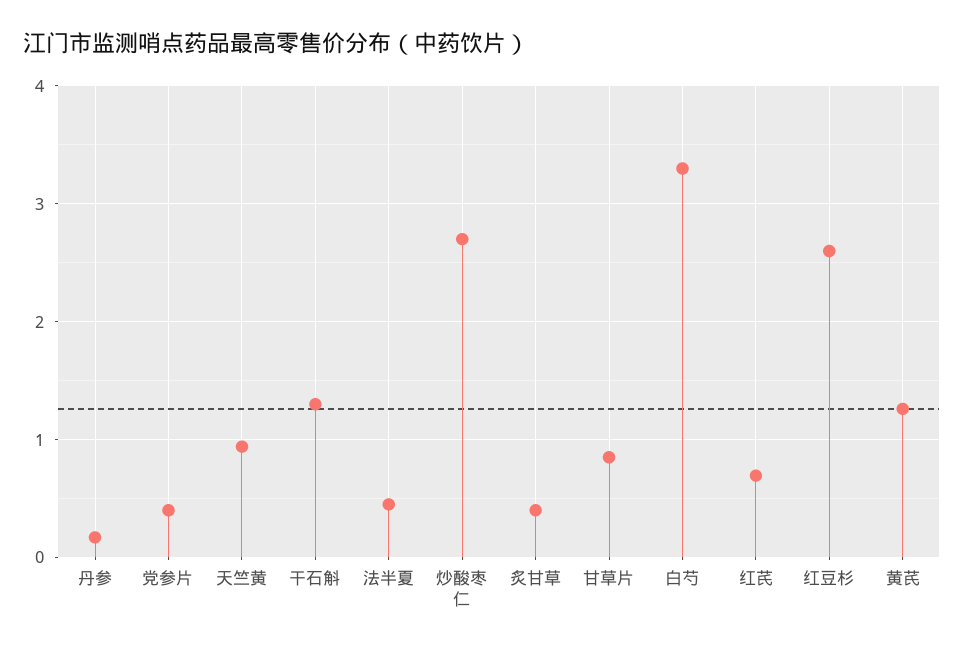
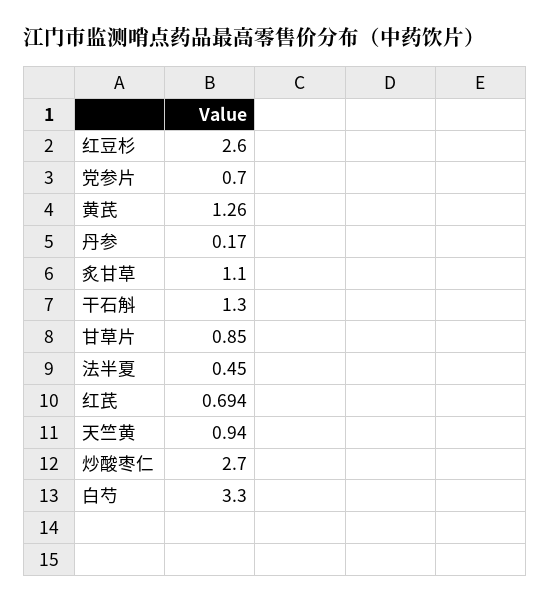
党参片: 0.4 -> 0.7
炙甘草: 0.4 -> 1.1

